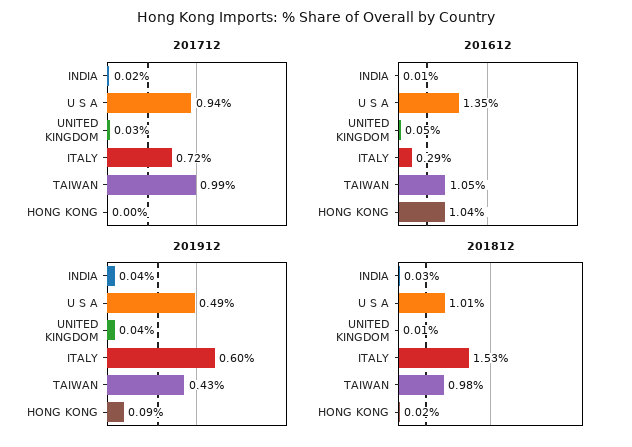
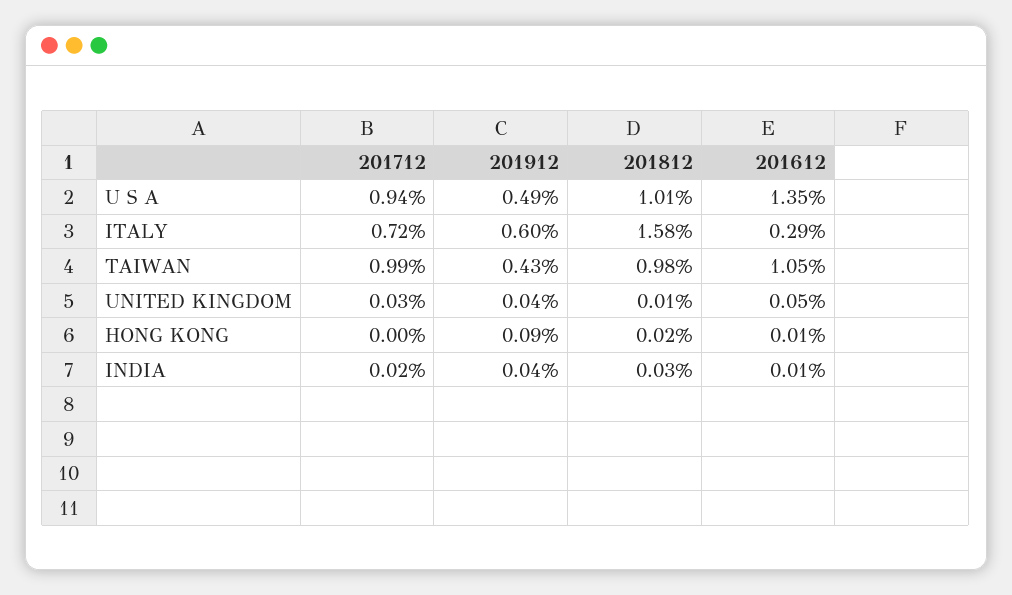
201612, HONG KONG: 1.04 -> 0.01
201812, ITALY: 1.53 -> 1.58

